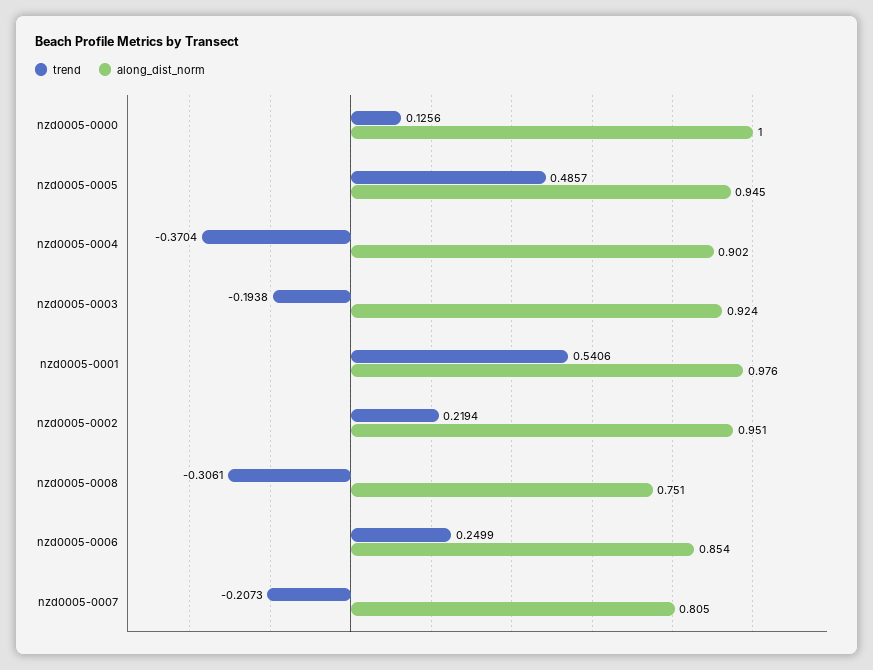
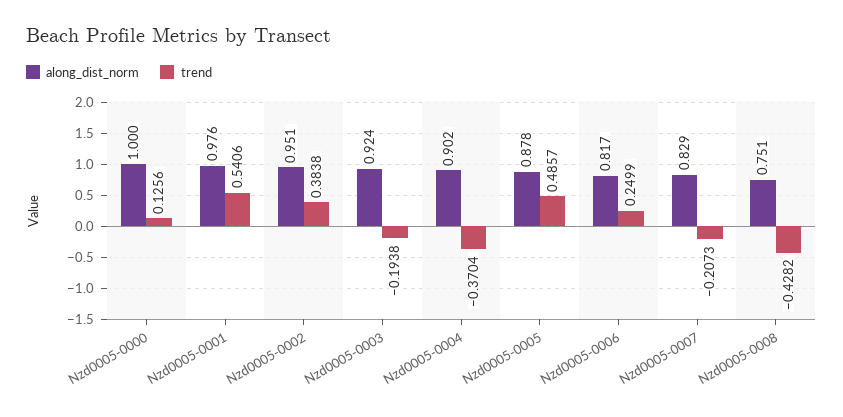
along_dist_norm, nzd0005-0005: 0.945 -> 0.878
trend, nzd0005-0002: 0.2194 -> 0.3838
trend, nzd0005-0008: -0.3061 -> -0.4282
along_dist_norm, nzd0005-0006: 0.854 -> 0.817
along_dist_norm, nzd0005-0007: 0.805 -> 0.829

